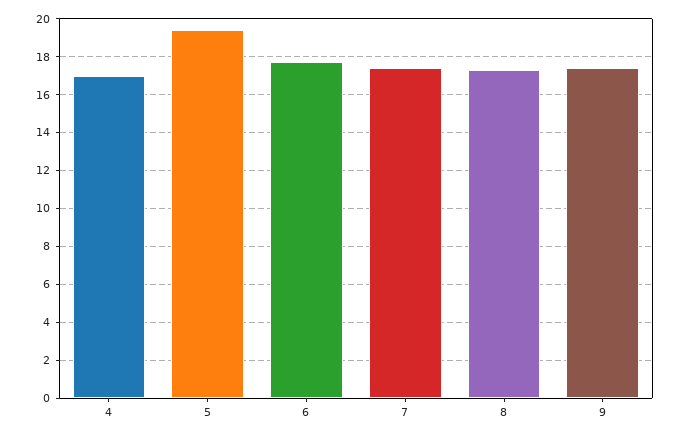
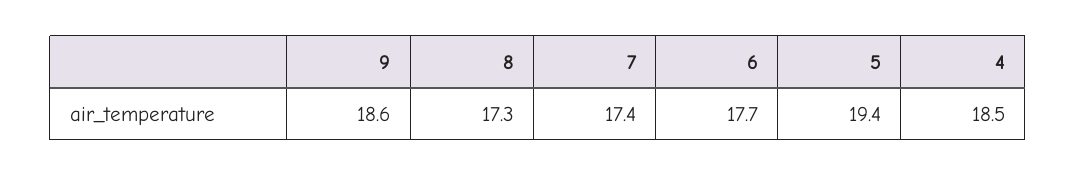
4: 17 -> 18.5
9: 17.5 -> 18.6

